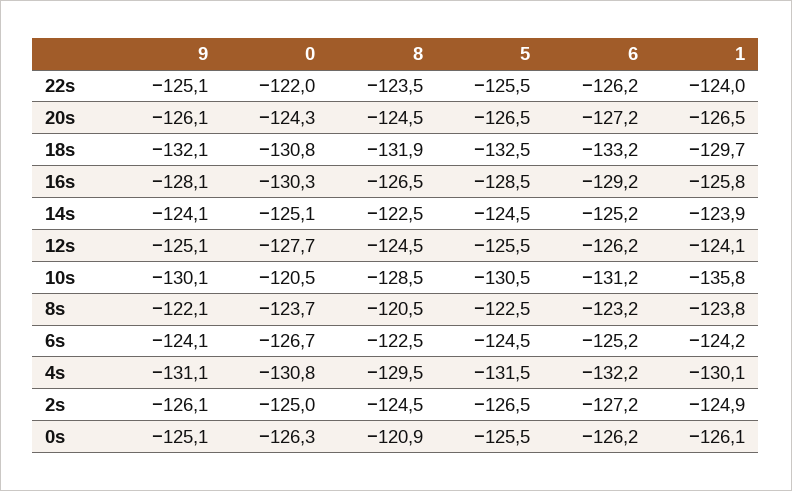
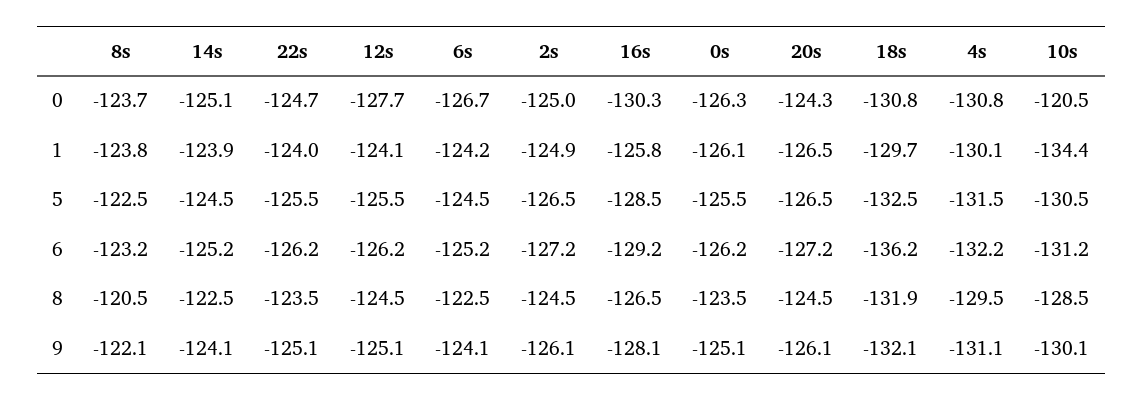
0, 22s: -122 -> -124.7
6, 18s: -133.2 -> -136.2
1, 10s: -135.8 -> -134.4
8, 0s: -120.9 -> -123.5

